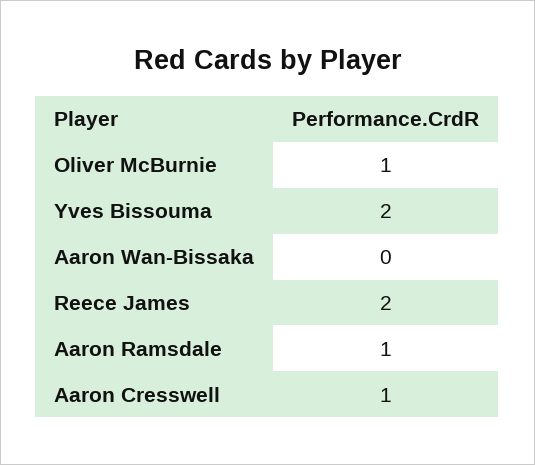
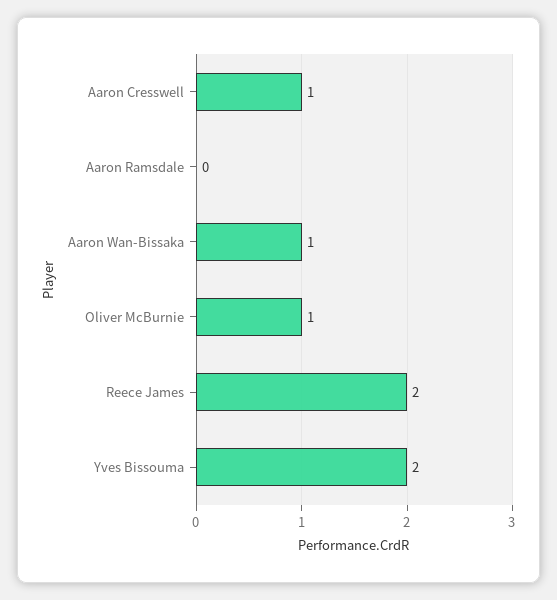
Aaron Wan-Bissaka: 0 -> 1
Aaron Ramsdale: 1 -> 0

